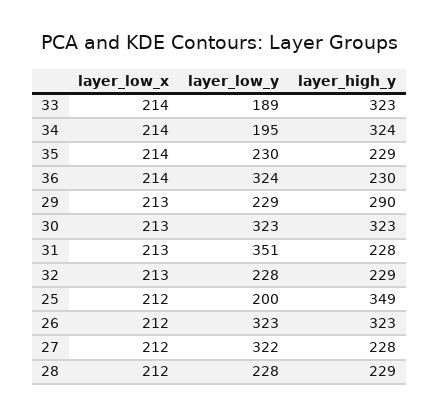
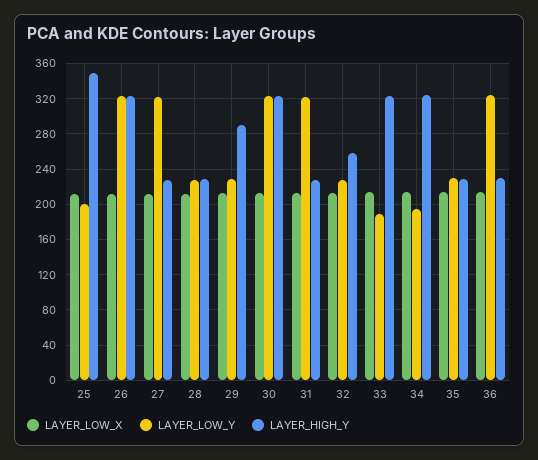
layer_low_y, 31: 351 -> 320
layer_high_y, 32: 229 -> 260

